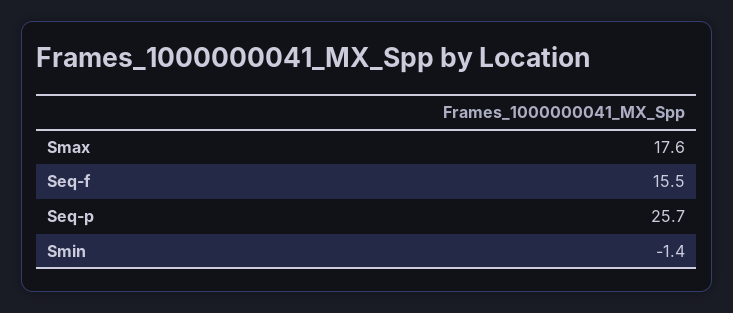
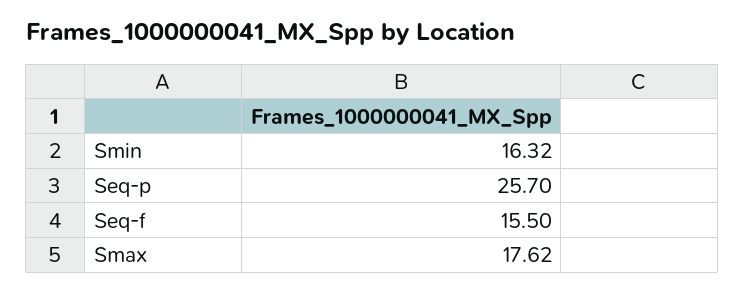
Smin: -1.4 -> 16.32

